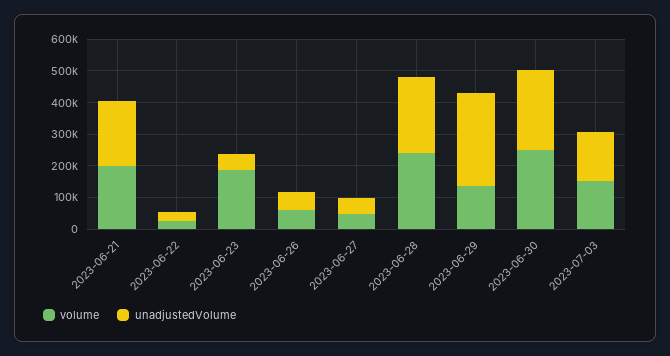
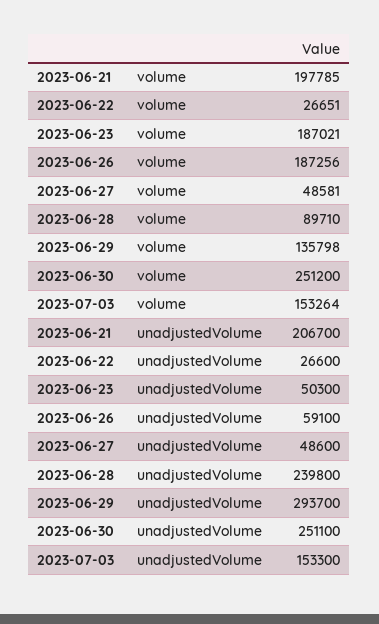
volume, 2023-06-26: 50000 -> 187256
volume, 2023-06-28: 250000 -> 89710

